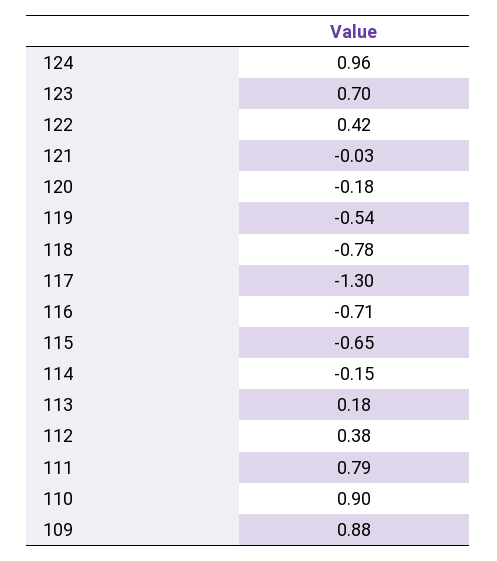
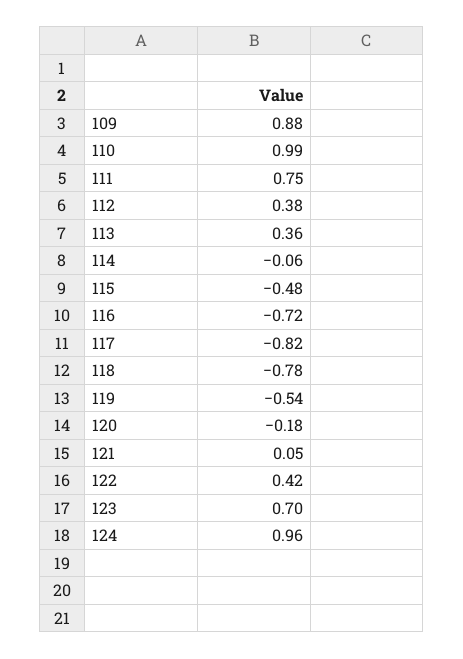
121: -0.03 -> 0.05
117: -1.3 -> -0.82
116: -0.71 -> -0.72
115: -0.65 -> -0.48
114: -0.15 -> -0.06
113: 0.18 -> 0.36
111: 0.79 -> 0.75
110: 0.9 -> 0.99

